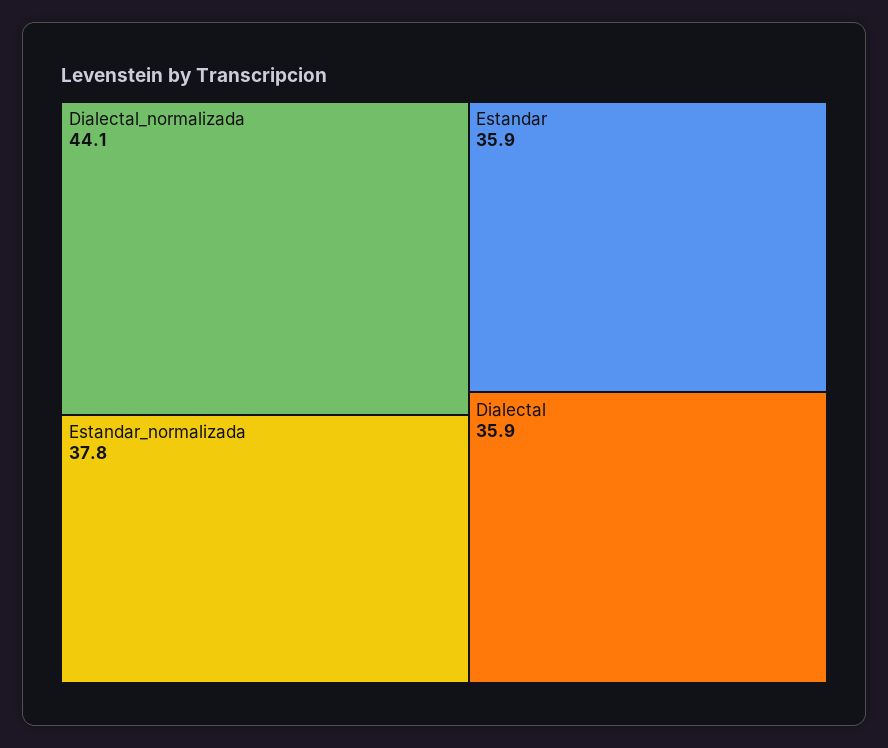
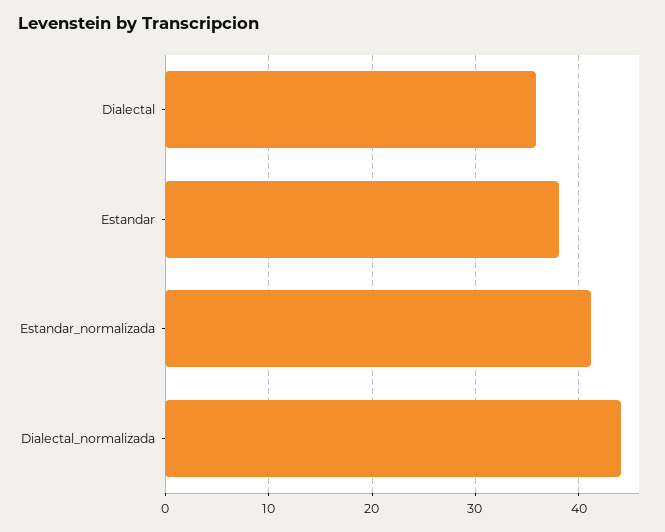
Estandar_normalizada: 37.8 -> 41
Estandar: 35.9 -> 38

